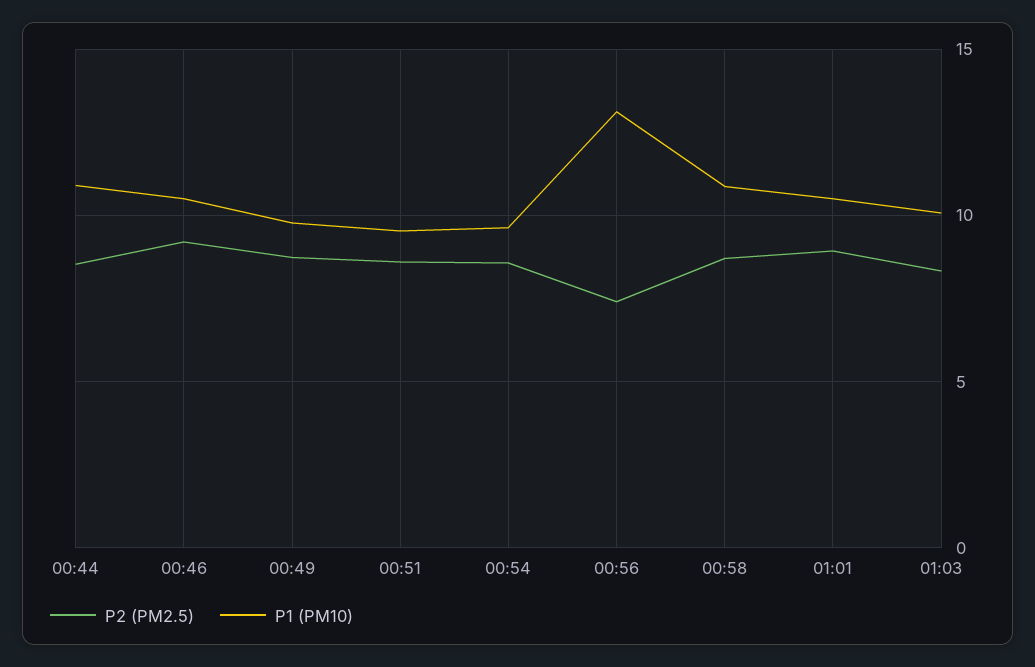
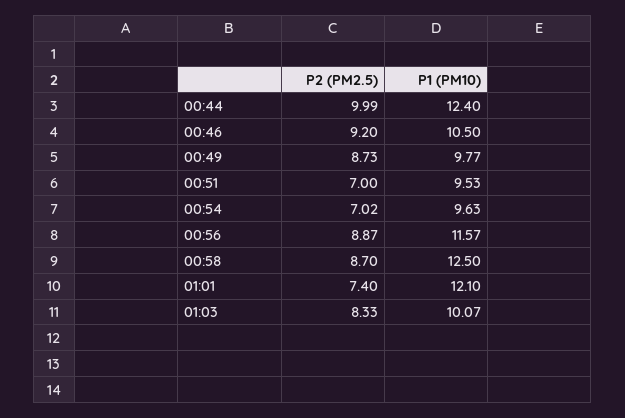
P2 (PM2.5), 00:44: 8.5 -> 9.99
P1 (PM10), 00:44: 11 -> 12.4
P2 (PM2.5), 00:51: 8.5 -> 7
P2 (PM2.5), 00:54: 8.5 -> 7.02
P2 (PM2.5), 00:56: 7.5 -> 8.87
P1 (PM10), 00:56: 13 -> 11.57
P1 (PM10), 00:58: 11 -> 12.5
P2 (PM2.5), 01:01: 9 -> 7.4
P1 (PM10), 01:01: 10.5 -> 12.1

